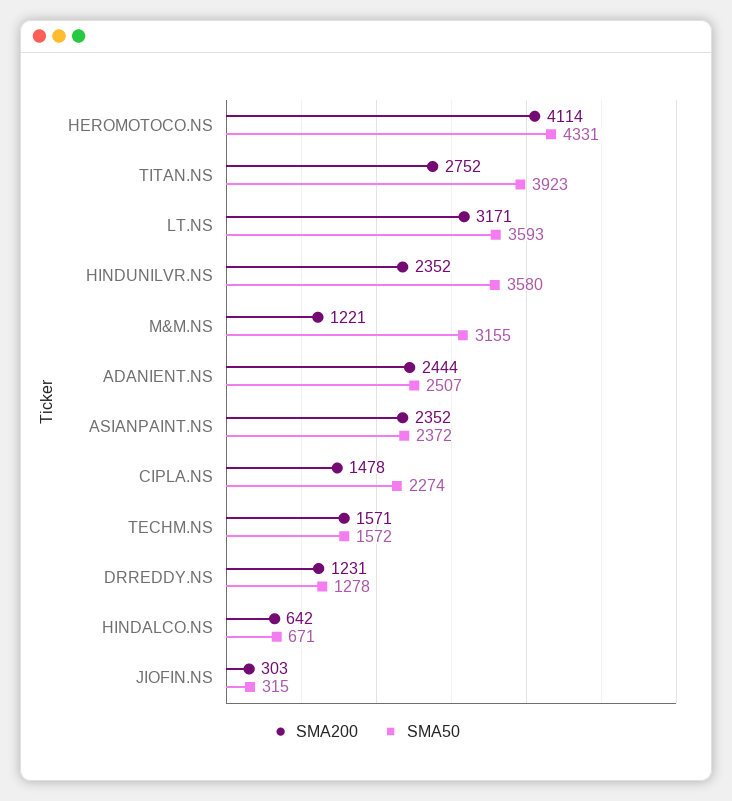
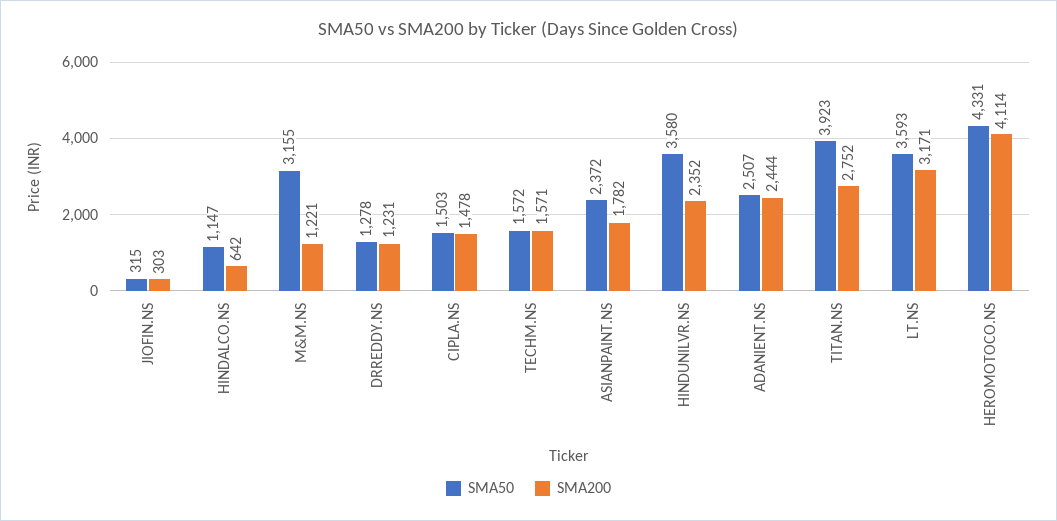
SMA200, ASIANPAINT.NS: 2352 -> 1782
SMA50, CIPLA.NS: 2274 -> 1503
SMA50, HINDALCO.NS: 671 -> 1147

